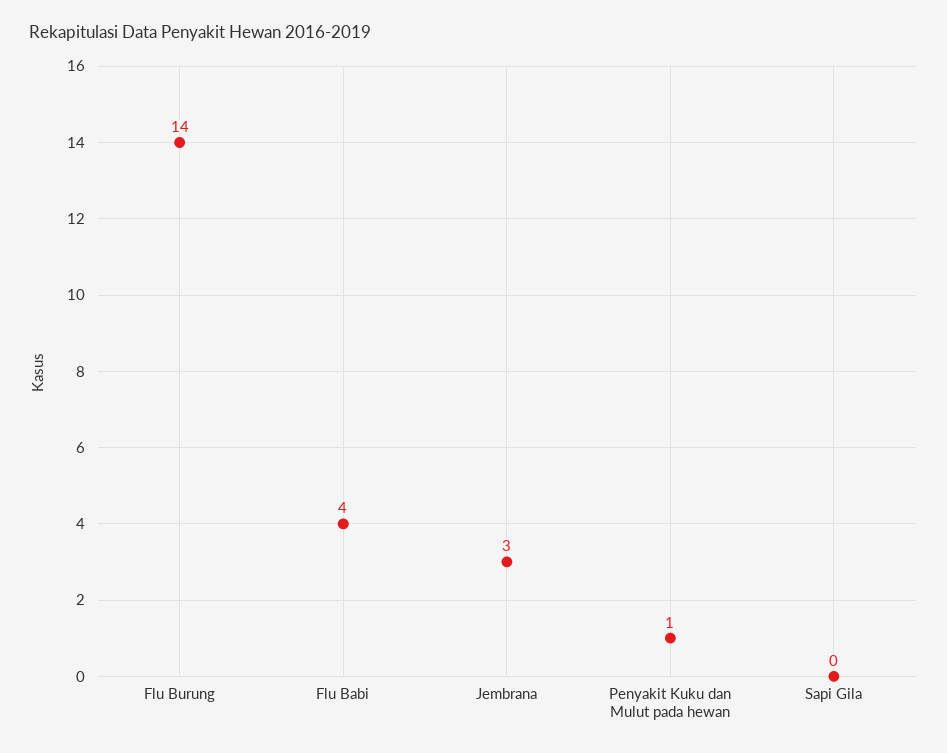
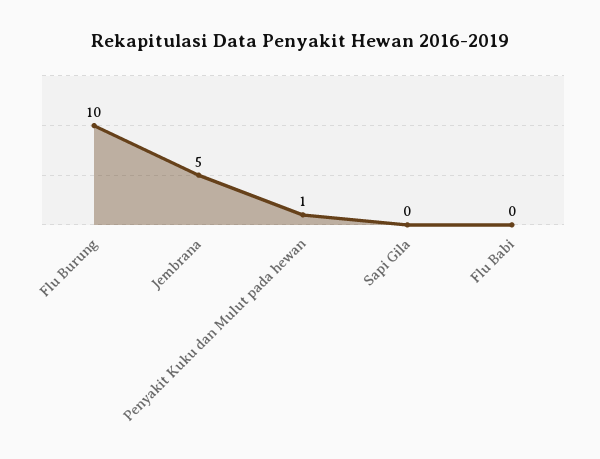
Flu Burung: 14 -> 10
Flu Babi: 4 -> 0
Jembrana: 3 -> 5

